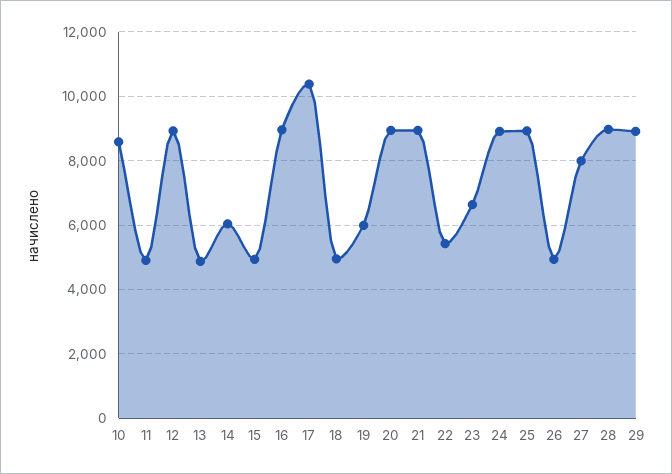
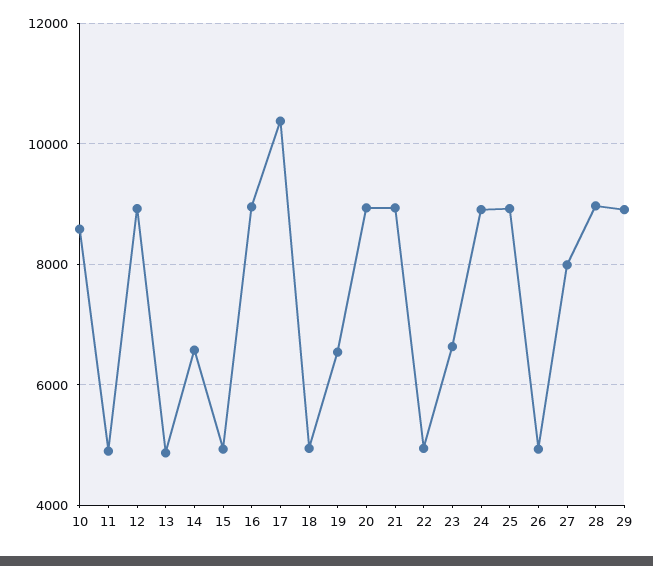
14: 6000 -> 6600
19: 6000 -> 6600
22: 5400 -> 5000

